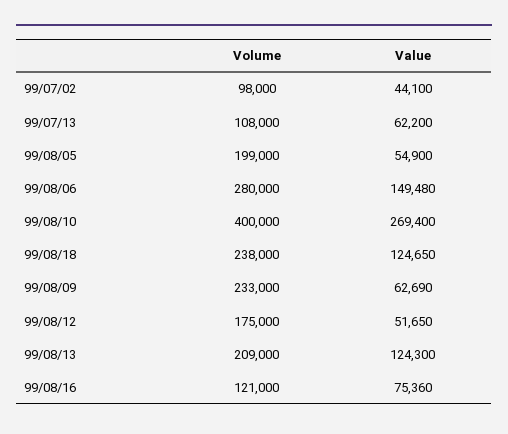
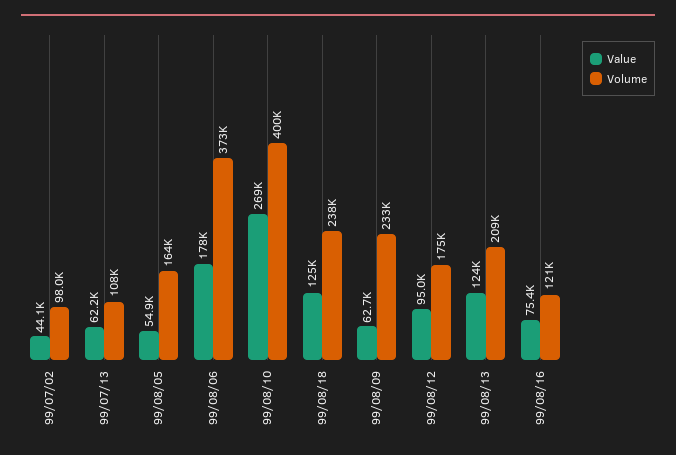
Volume, 99/08/05: 199000 -> 164000
Volume, 99/08/06: 280000 -> 373000
Value, 99/08/06: 149480 -> 178000
Value, 99/08/12: 51650 -> 95000

